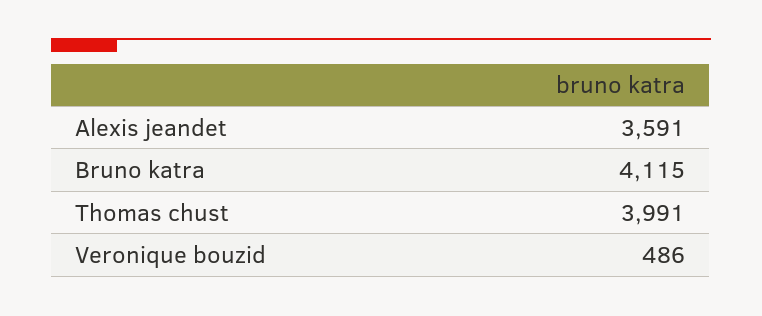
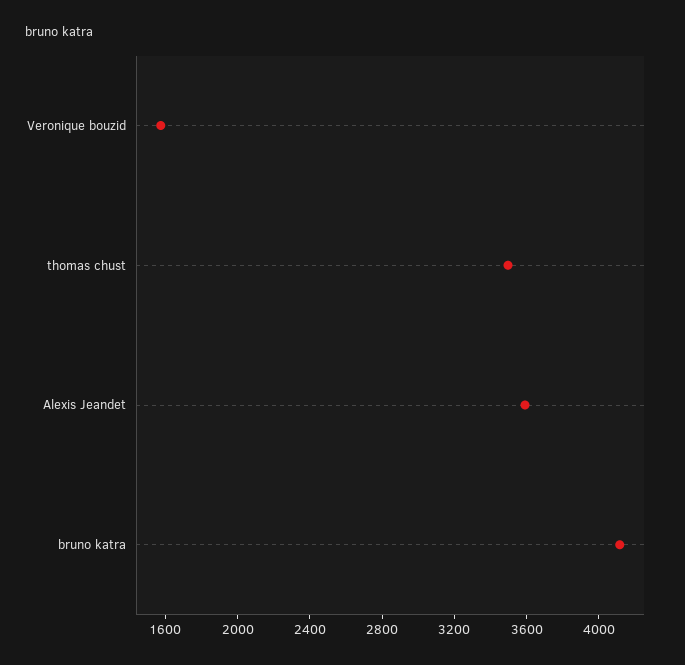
Thomas chust: 3991 -> 3500
Veronique bouzid: 486 -> 1600

